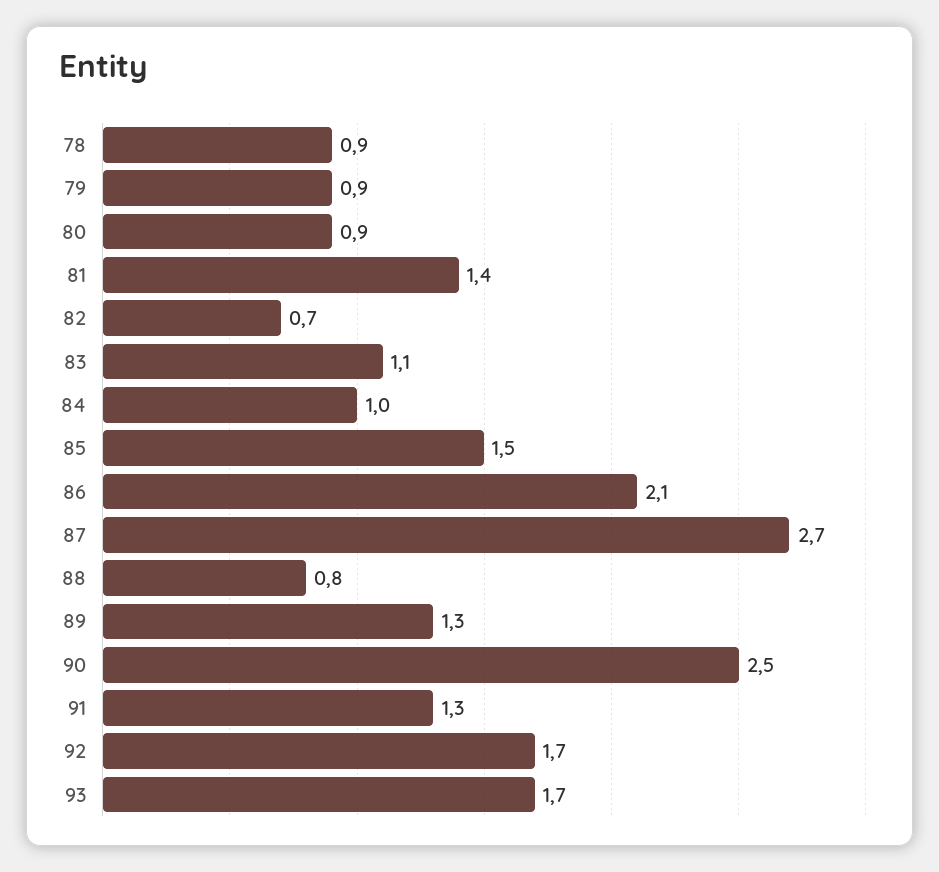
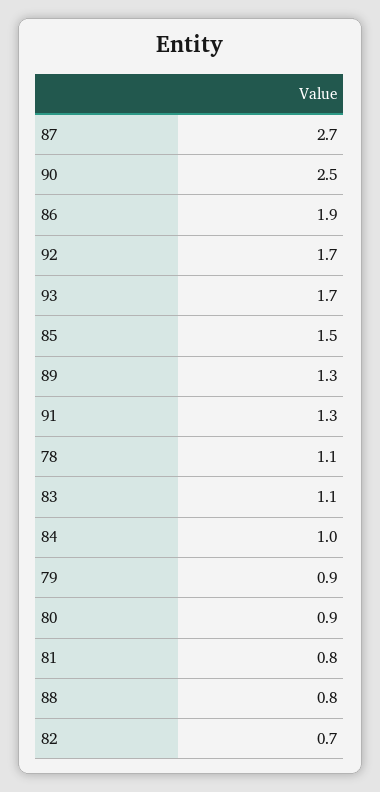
78: 0.9 -> 1.1
81: 1.4 -> 0.8
86: 2.1 -> 1.9

